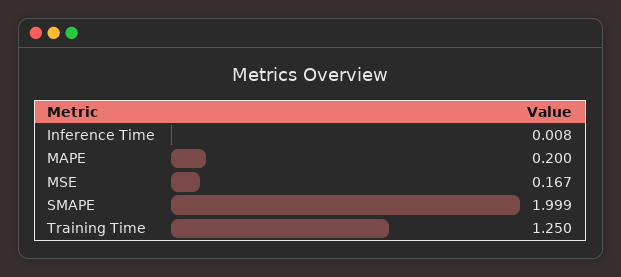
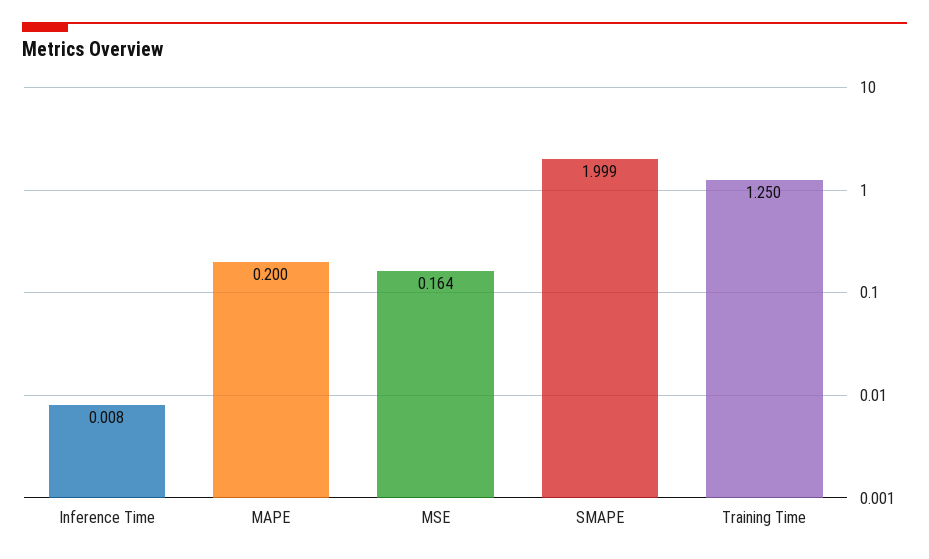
MSE: 0.167 -> 0.164

